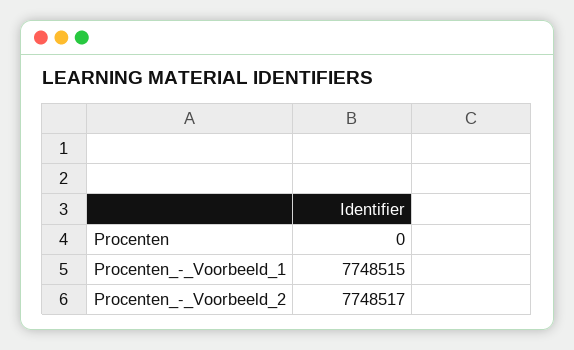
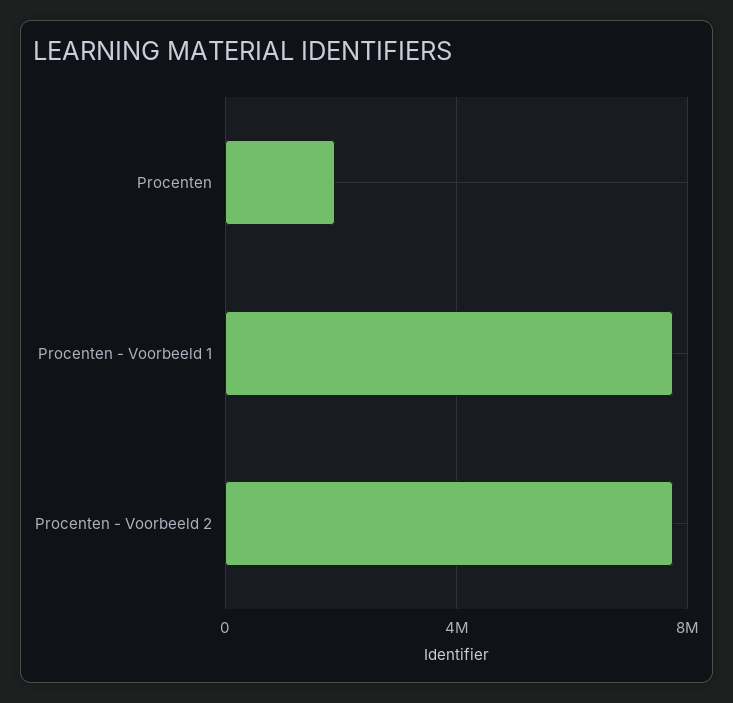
Procenten: 0 -> 2000000

